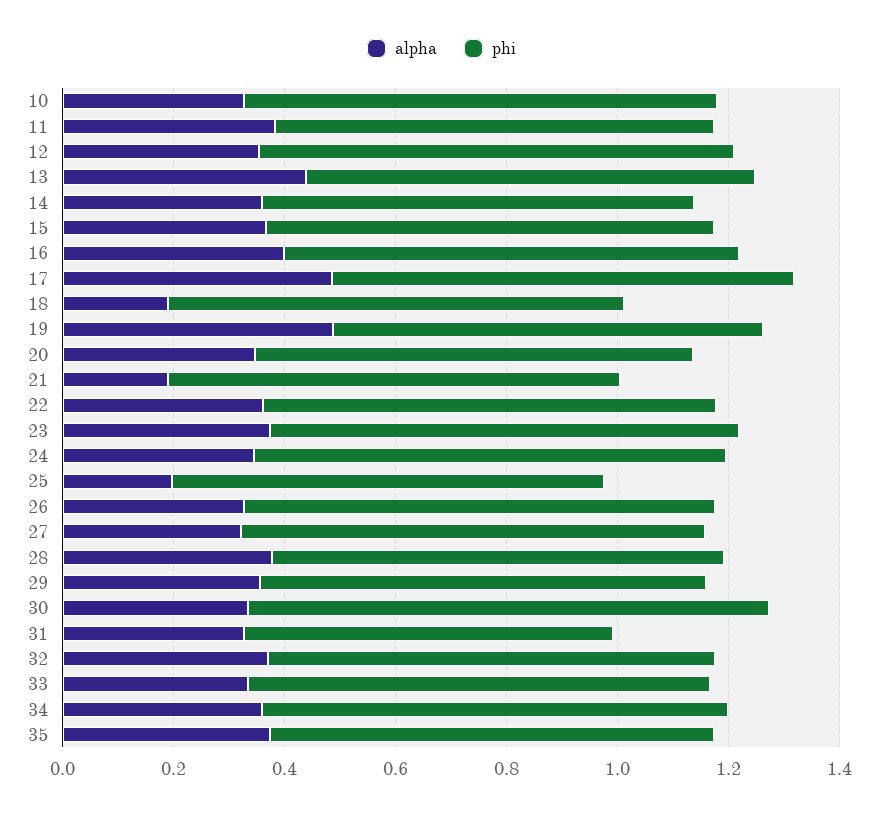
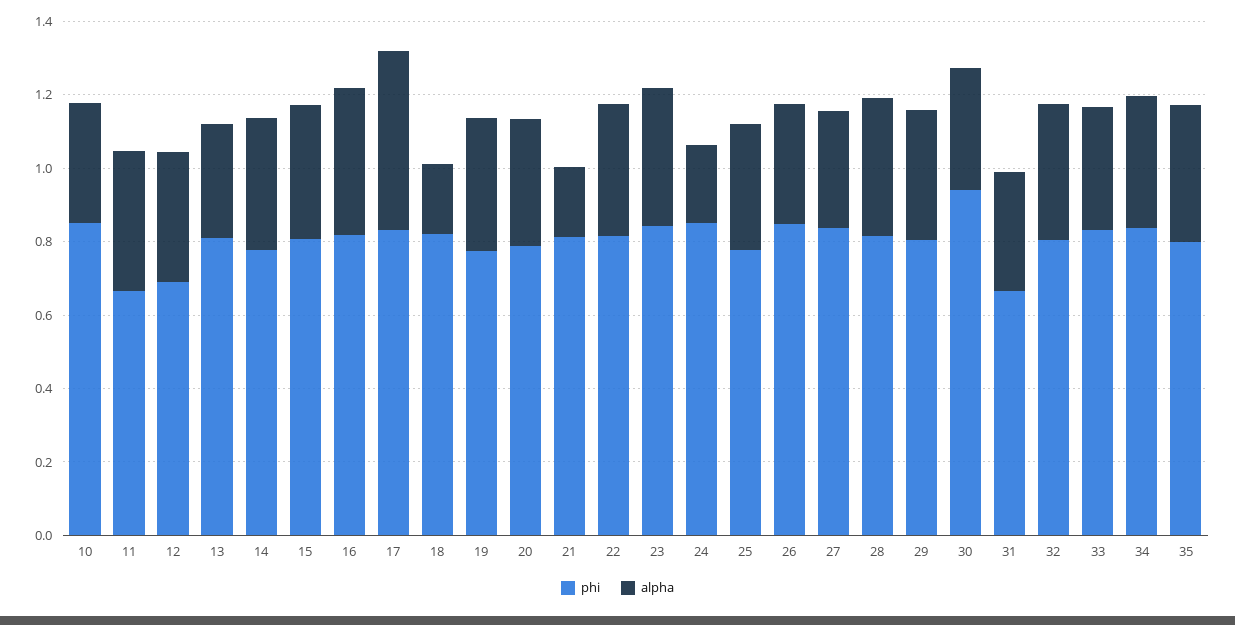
phi, 11: 0.8 -> 0.65
phi, 12: 0.85 -> 0.7
alpha, 13: 0.45 -> 0.3
alpha, 19: 0.5 -> 0.35
alpha, 24: 0.35 -> 0.2
alpha, 25: 0.2 -> 0.35

